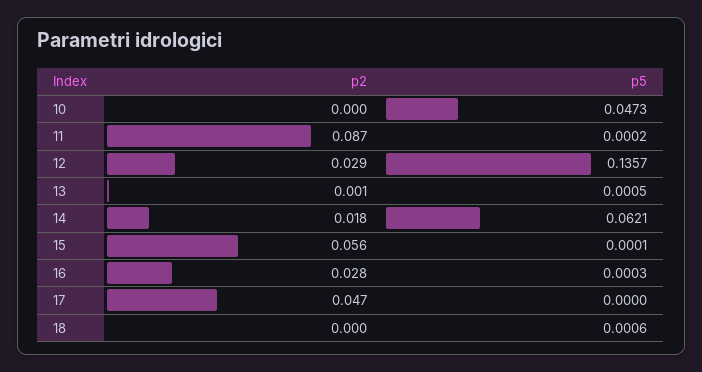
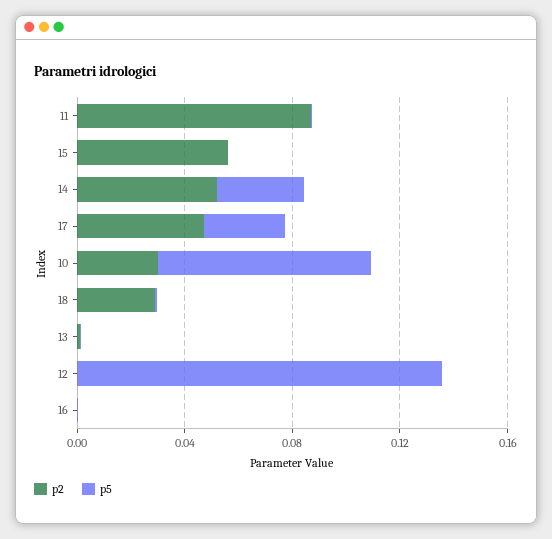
p2, 10: 0 -> 0.03
p5, 10: 0.0473 -> 0.08
p2, 12: 0.029 -> 0
p2, 14: 0.018 -> 0.05
p5, 14: 0.0621 -> 0.03
p2, 16: 0.028 -> 0
p5, 17: 0 -> 0.03
p2, 18: 0 -> 0.03

